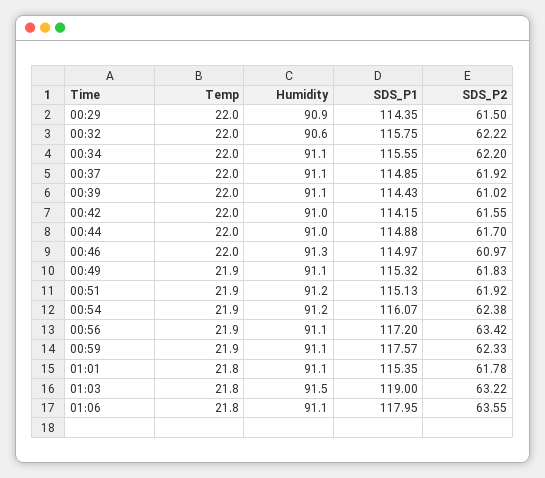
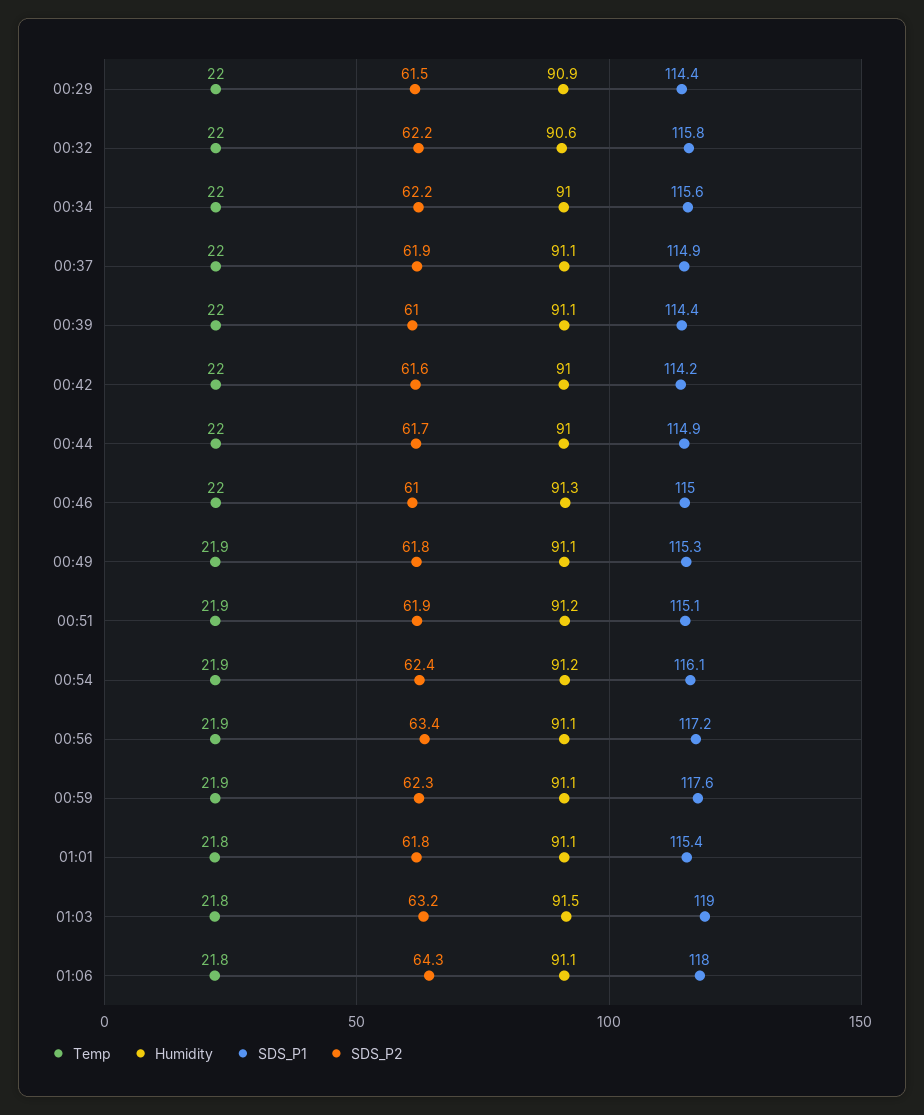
Humidity, 00:34: 91.1 -> 91
SDS_P2, 01:06: 63.55 -> 64.3

